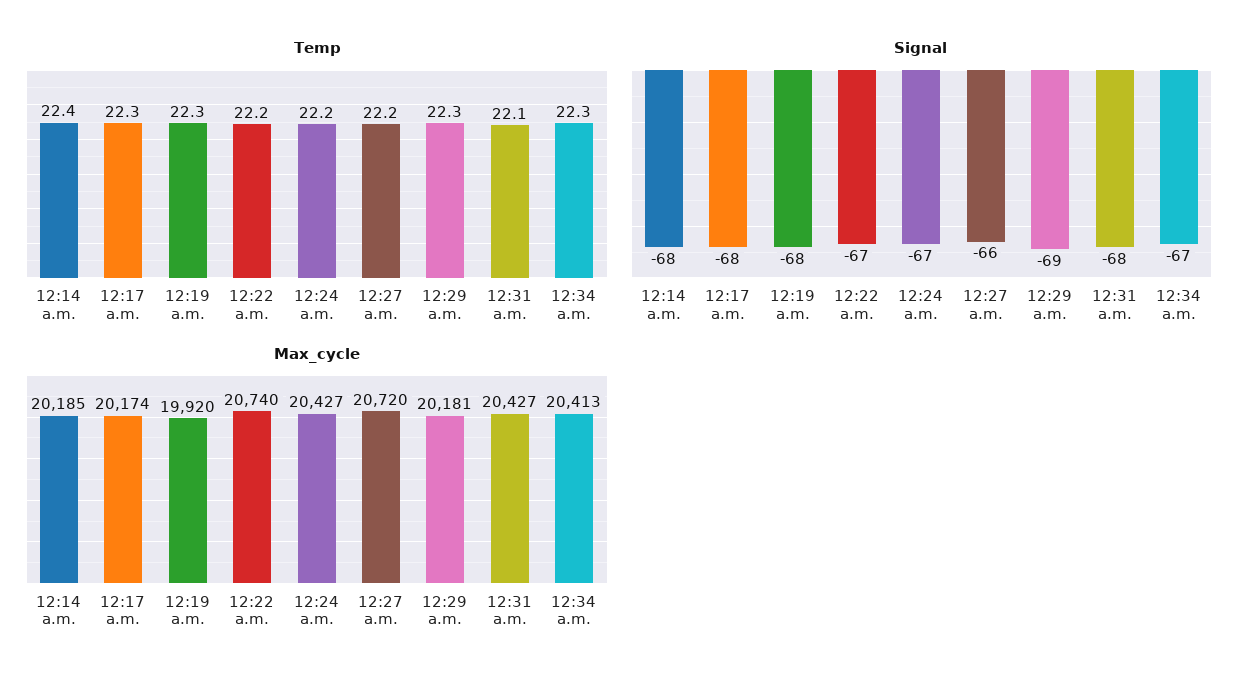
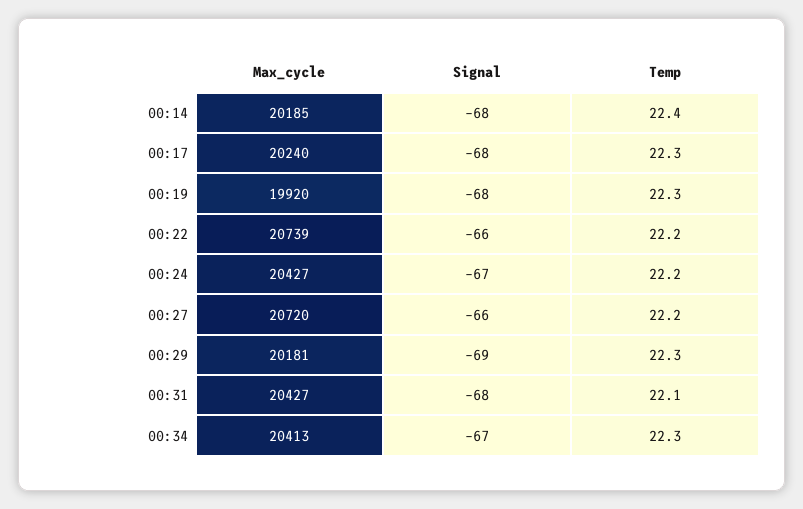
Signal, 12:22 a.m.: -67 -> -66
Max_cycle, 12:17 a.m.: 20174 -> 20240
Max_cycle, 12:22 a.m.: 20740 -> 20739

